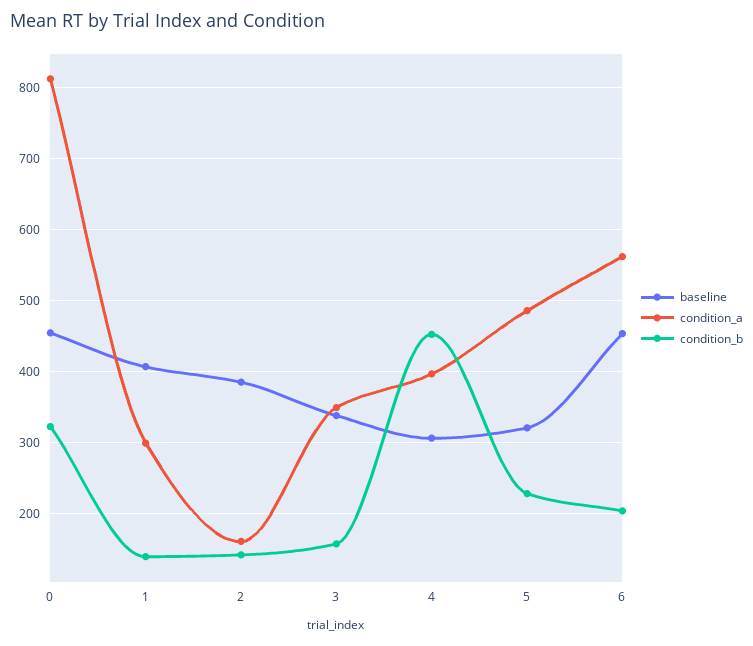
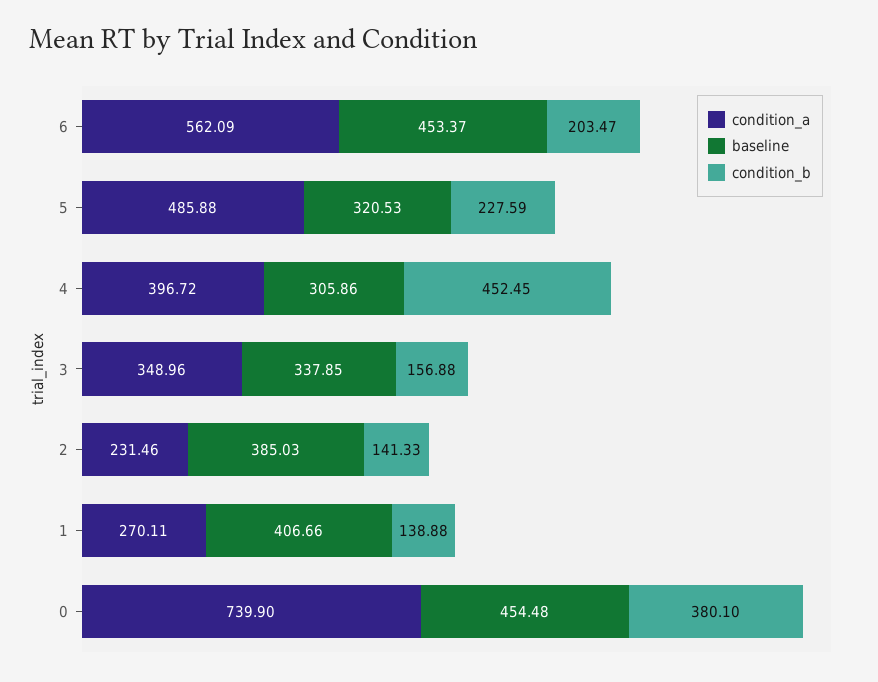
condition_a, 0: 810 -> 739.9
condition_b, 0: 320 -> 380.1
condition_a, 1: 300 -> 270.11
condition_a, 2: 160 -> 231.46

